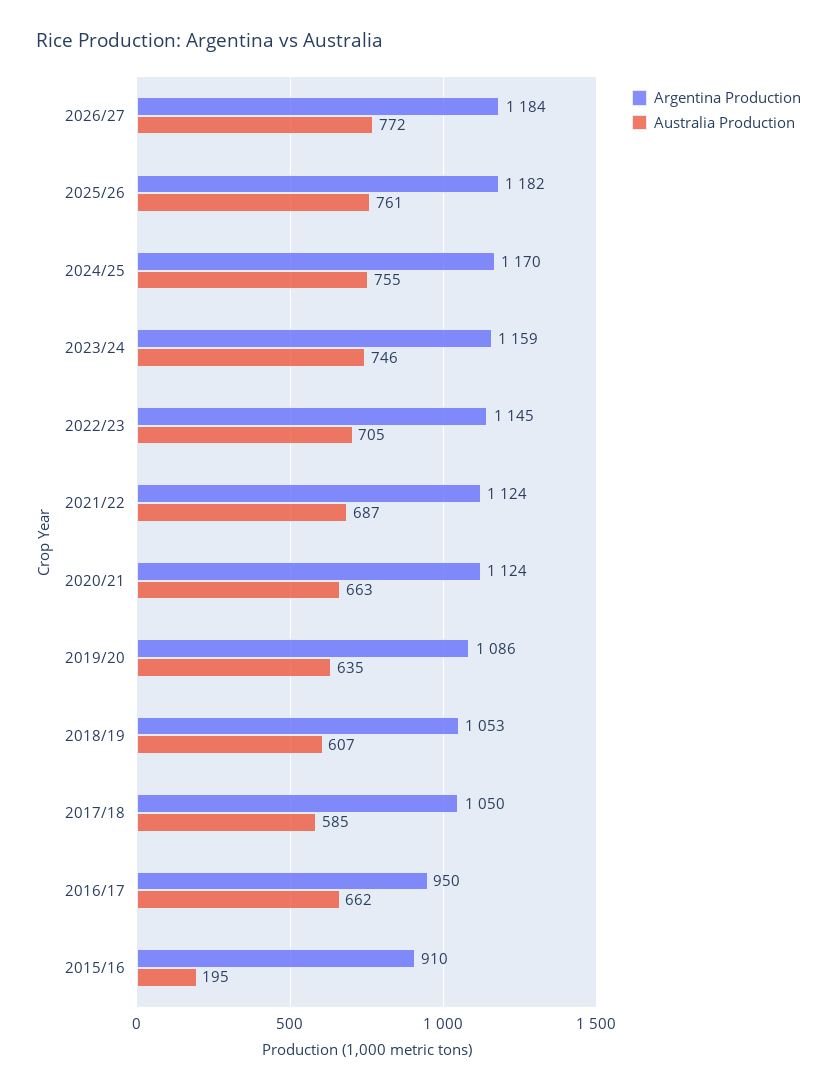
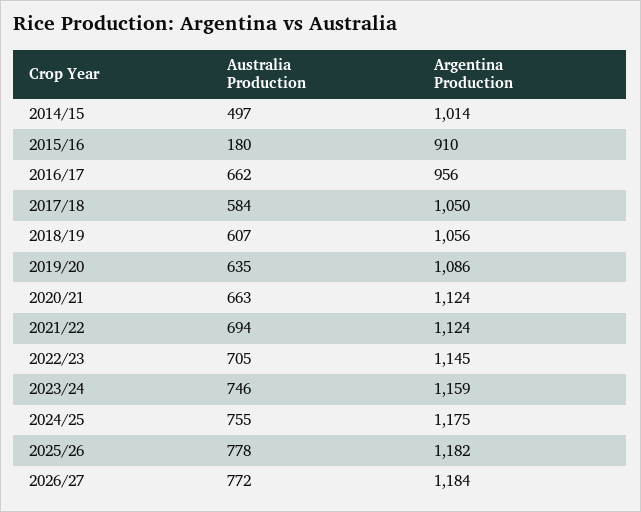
Australia Production, 2025/26: 761 -> 778
Argentina Production, 2024/25: 1170 -> 1175
Australia Production, 2021/22: 687 -> 694
Argentina Production, 2018/19: 1053 -> 1056
Australia Production, 2017/18: 585 -> 584
Argentina Production, 2016/17: 950 -> 956
Australia Production, 2015/16: 195 -> 180
Australia Production, 2014/15: none -> 497
Argentina Production, 2014/15: none -> 1014

